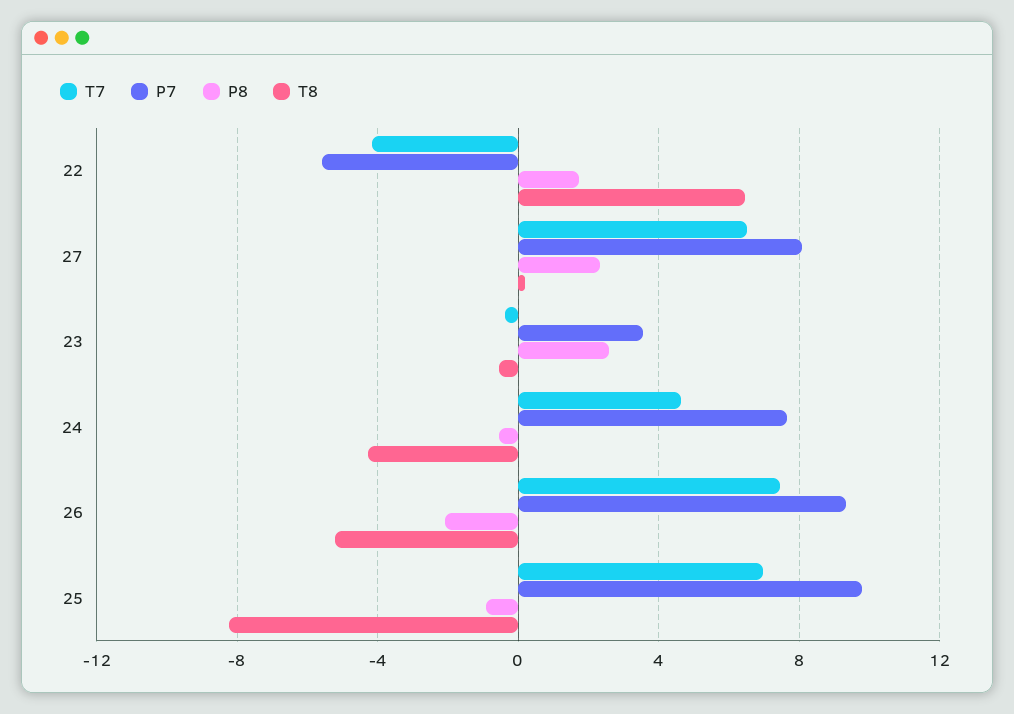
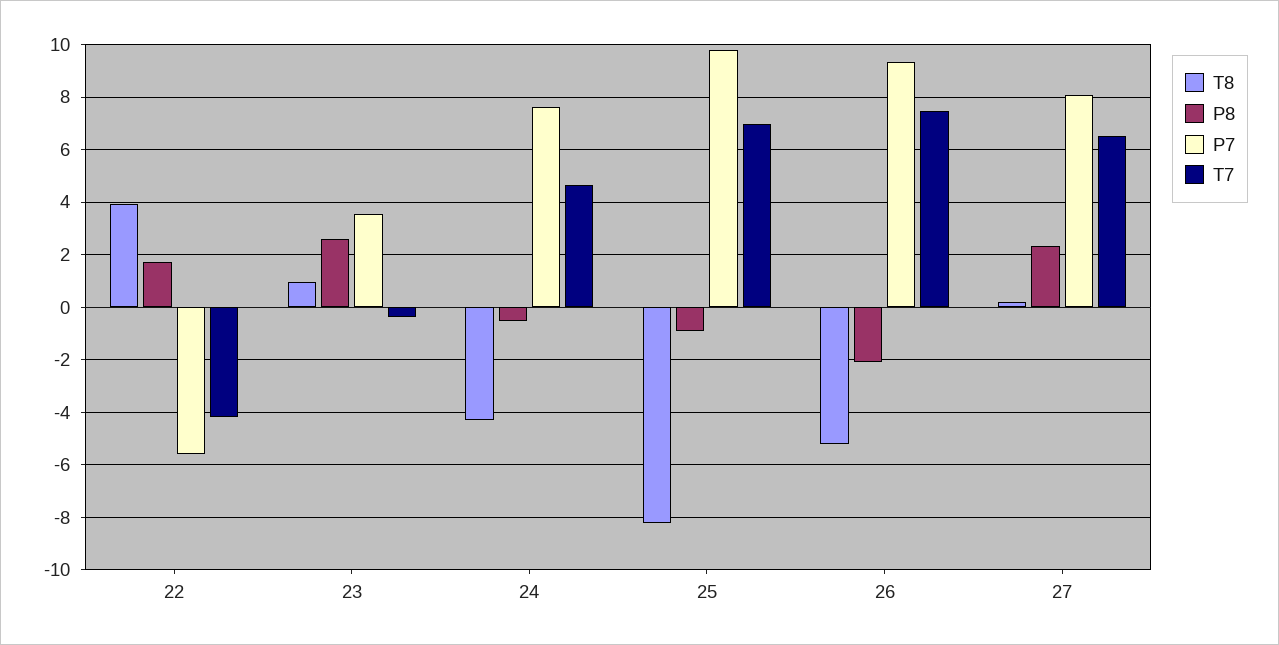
T8, 22: 6.5 -> 4
T8, 23: -0.5 -> 1

